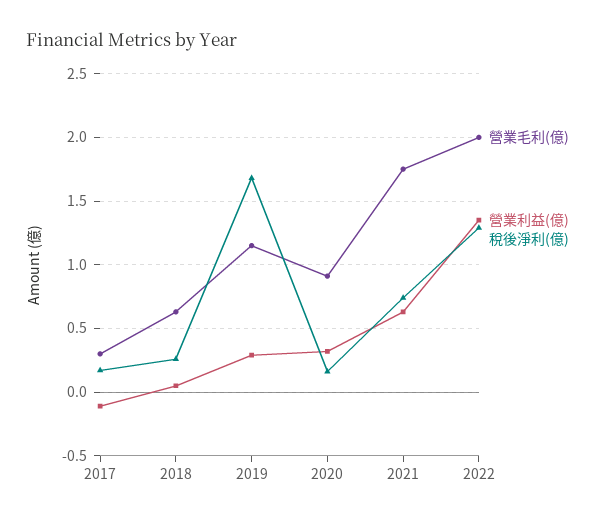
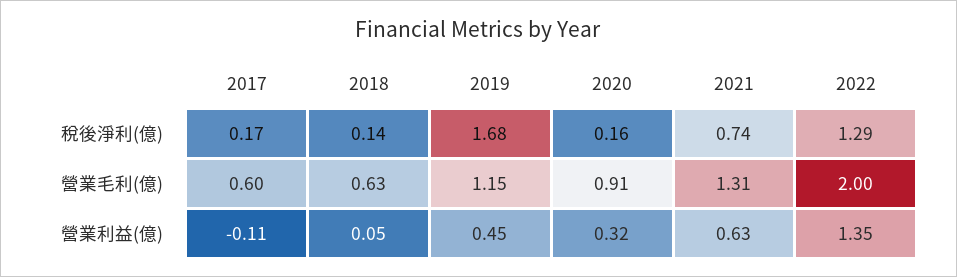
營業毛利(億), 2017: 0.3 -> 0.6
稅後淨利(億), 2018: 0.25 -> 0.14
營業利益(億), 2019: 0.3 -> 0.45
營業毛利(億), 2021: 1.75 -> 1.31

